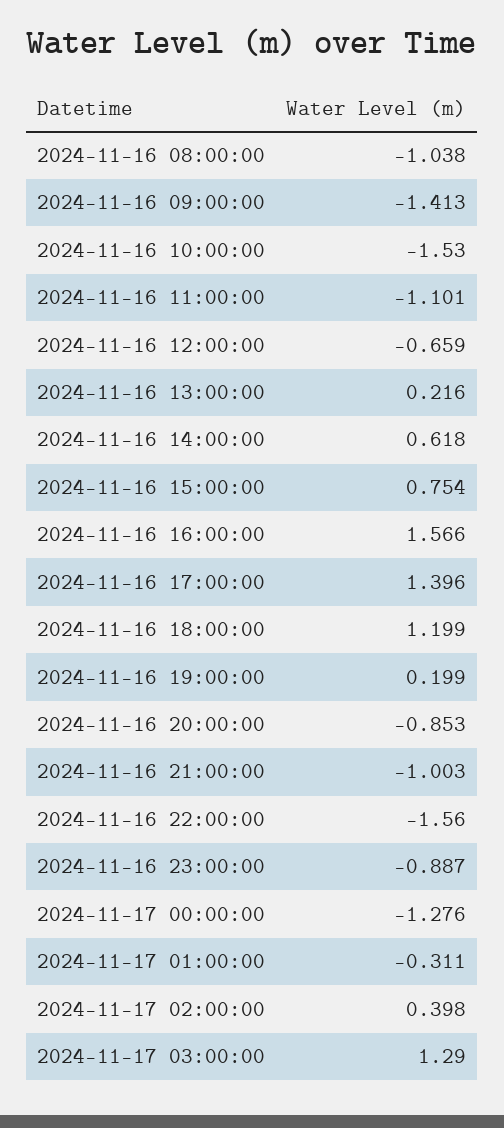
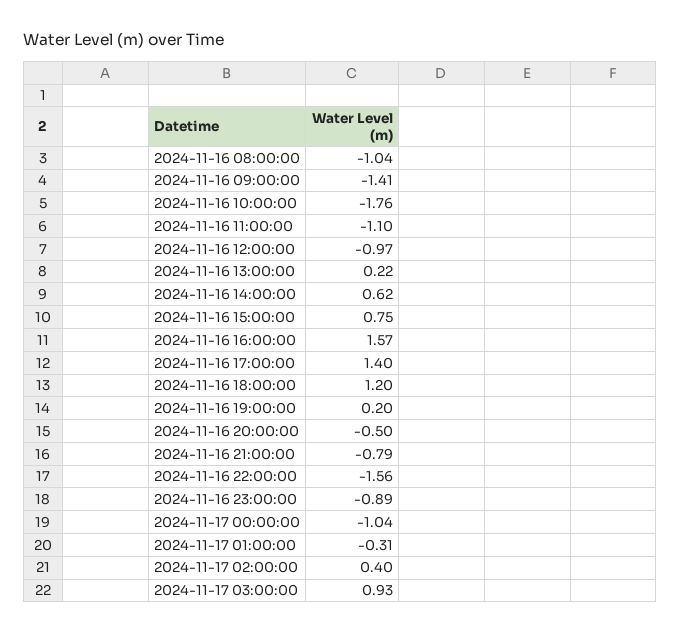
2024-11-16 10:00:00: -1.53 -> -1.76
2024-11-16 12:00:00: -0.659 -> -0.97
2024-11-16 20:00:00: -0.853 -> -0.5
2024-11-16 21:00:00: -1.003 -> -0.79
2024-11-17 00:00:00: -1.276 -> -1.04
2024-11-17 03:00:00: 1.29 -> 0.93

